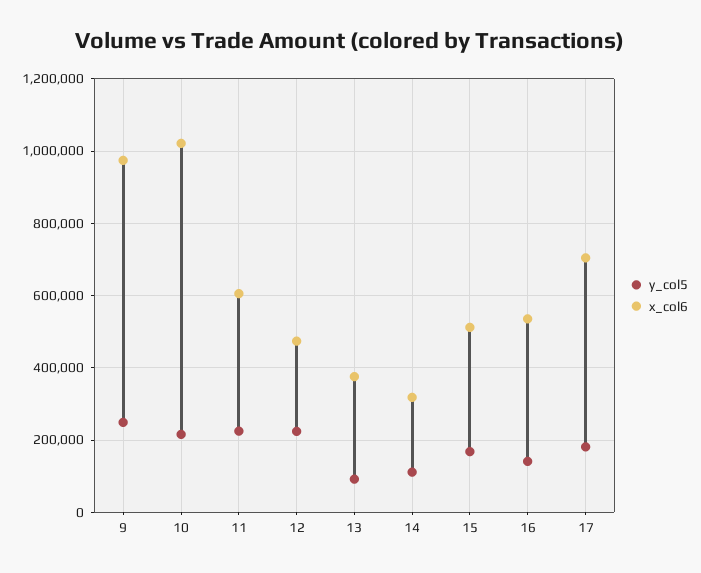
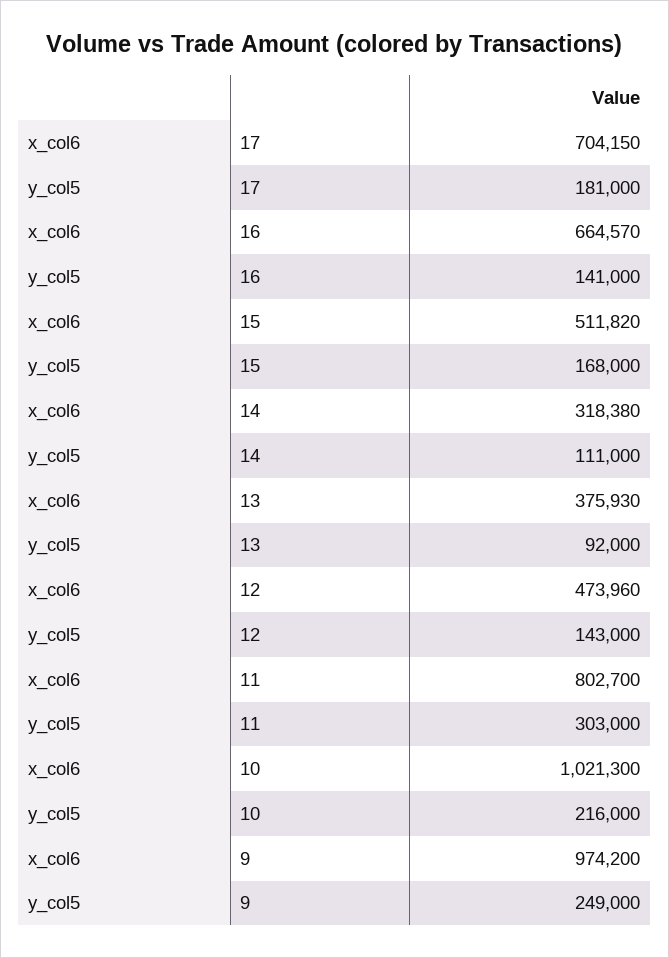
y_col5, 11: 220000 -> 303000
x_col6, 11: 600000 -> 802700
y_col5, 12: 220000 -> 143000
x_col6, 16: 540000 -> 664570

